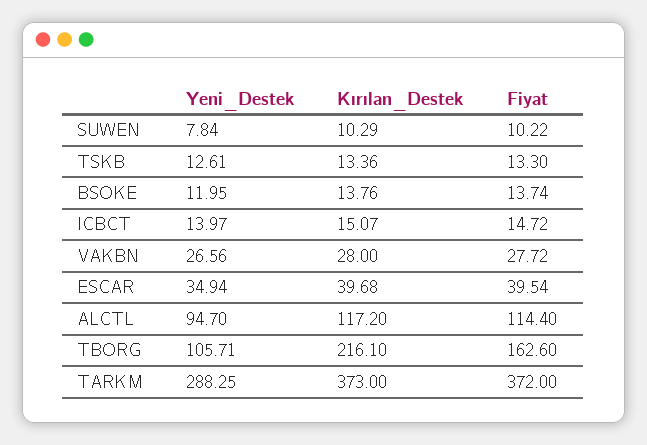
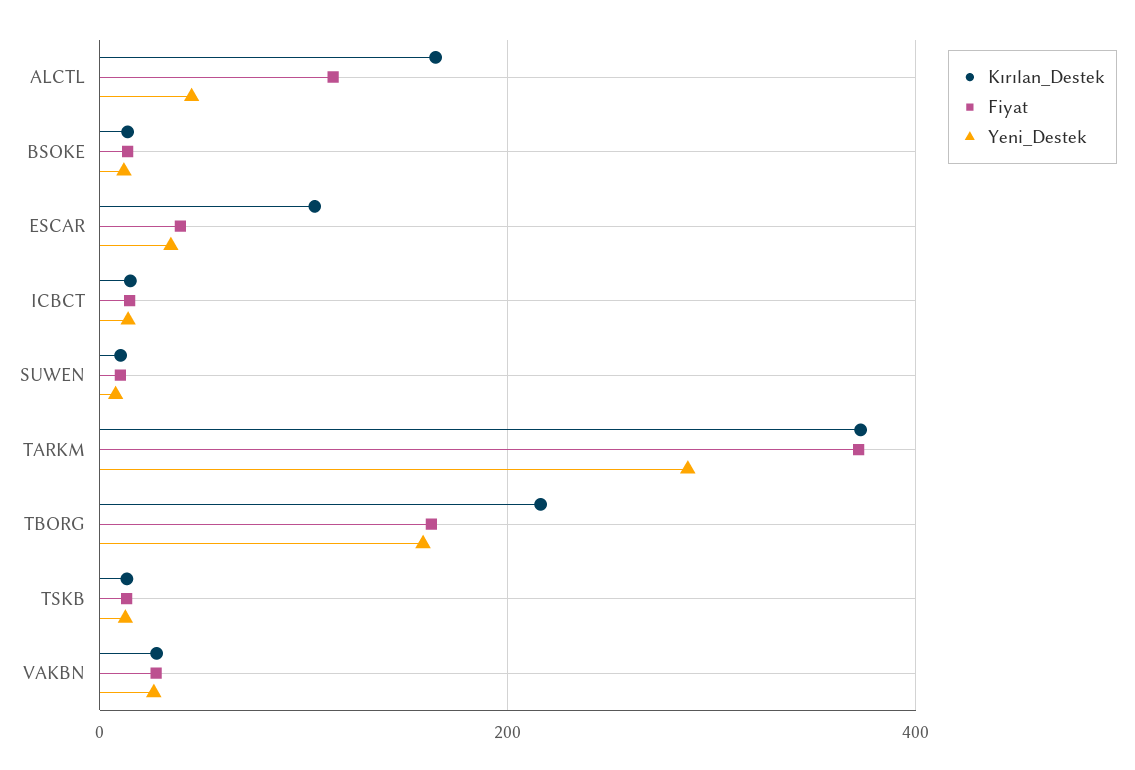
Kırılan_Destek, ESCAR: 39.68 -> 100
Yeni_Destek, ALCTL: 94.7 -> 40
Kırılan_Destek, ALCTL: 117.2 -> 160
Yeni_Destek, TBORG: 105.71 -> 160

